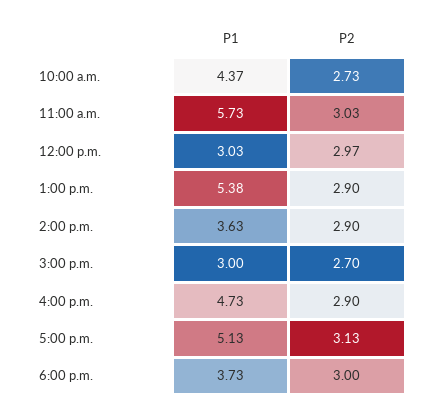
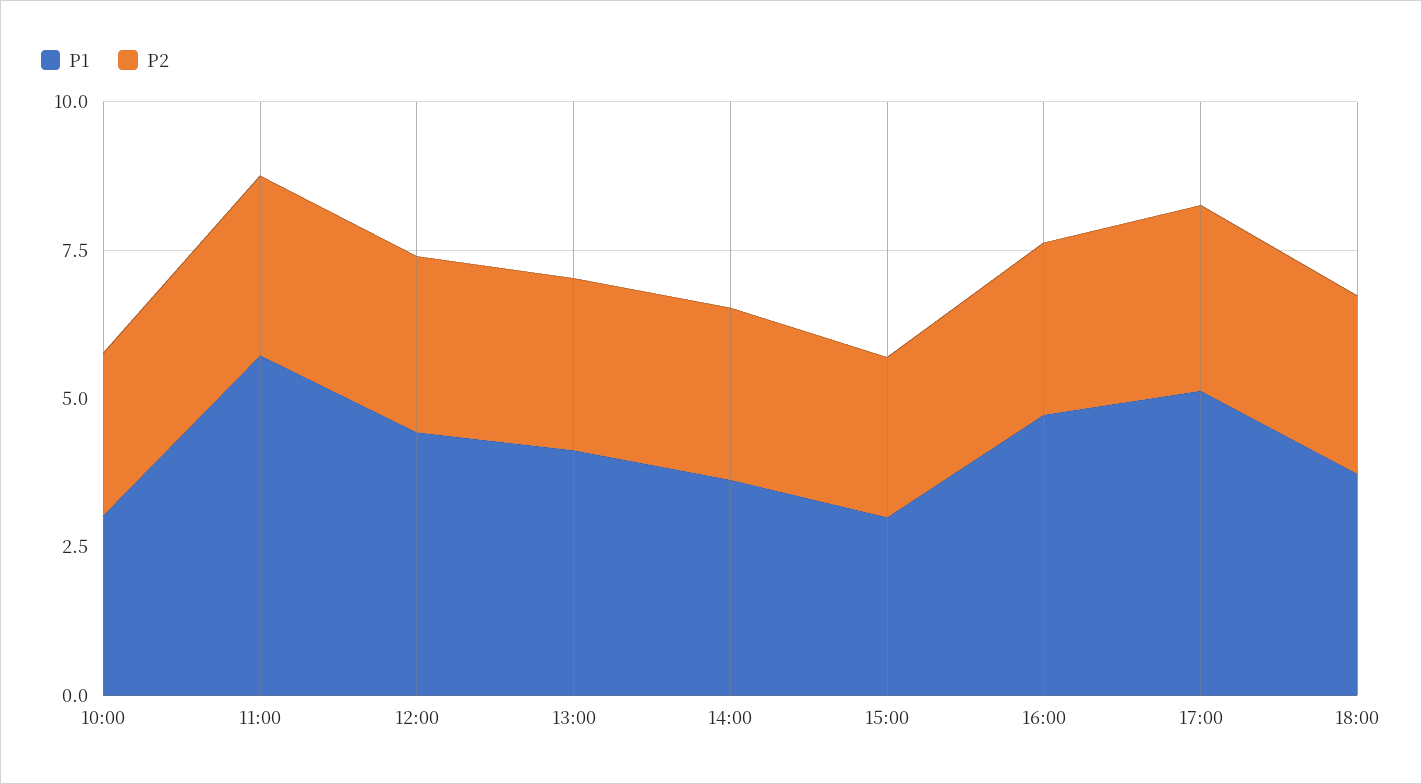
P1, 10:00 a.m.: 4.37 -> 3
P1, 12:00 p.m.: 3.03 -> 4.5
P1, 1:00 p.m.: 5.38 -> 4

